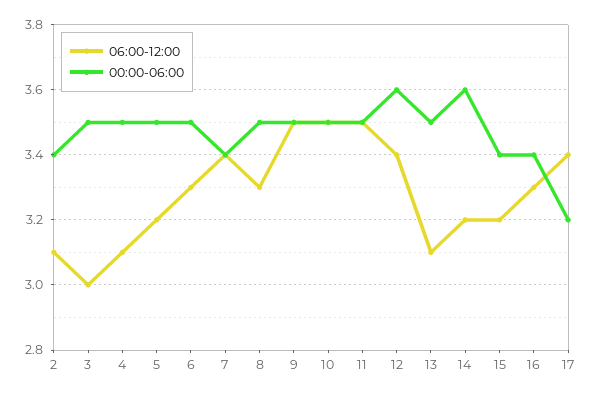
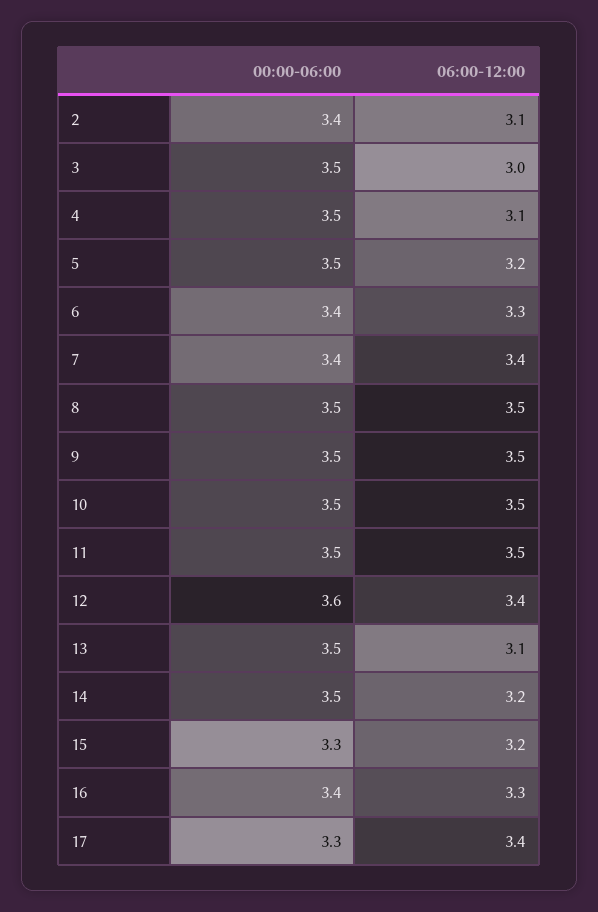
00:00-06:00, 6: 3.5 -> 3.4
06:00-12:00, 8: 3.3 -> 3.5
00:00-06:00, 14: 3.6 -> 3.5
00:00-06:00, 15: 3.4 -> 3.3
00:00-06:00, 17: 3.2 -> 3.3

